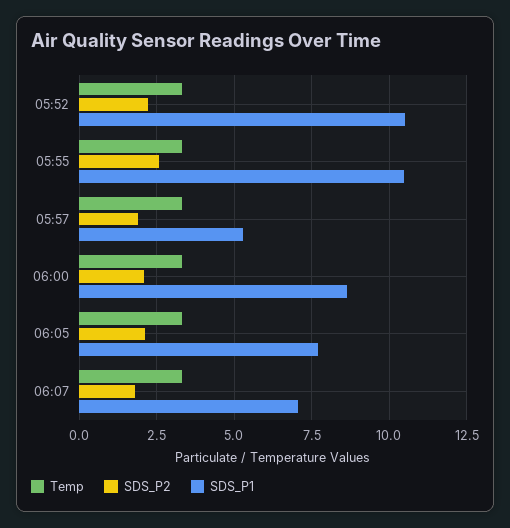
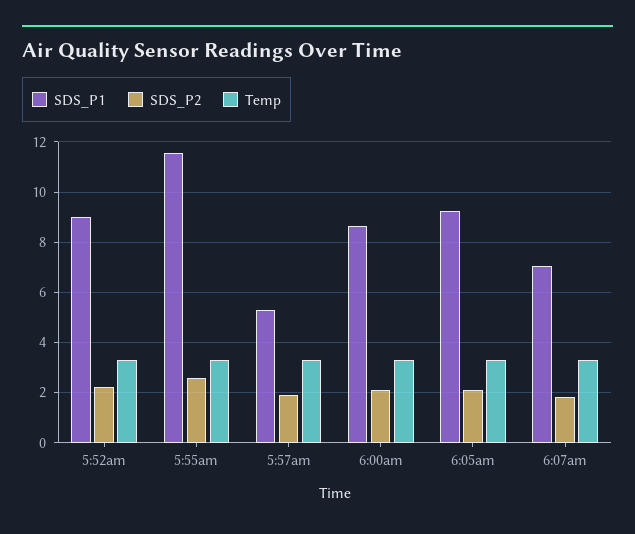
SDS_P1, 05:52: 10.5 -> 9
SDS_P1, 05:55: 10.5 -> 11.5
SDS_P1, 06:05: 7.75 -> 9.25

